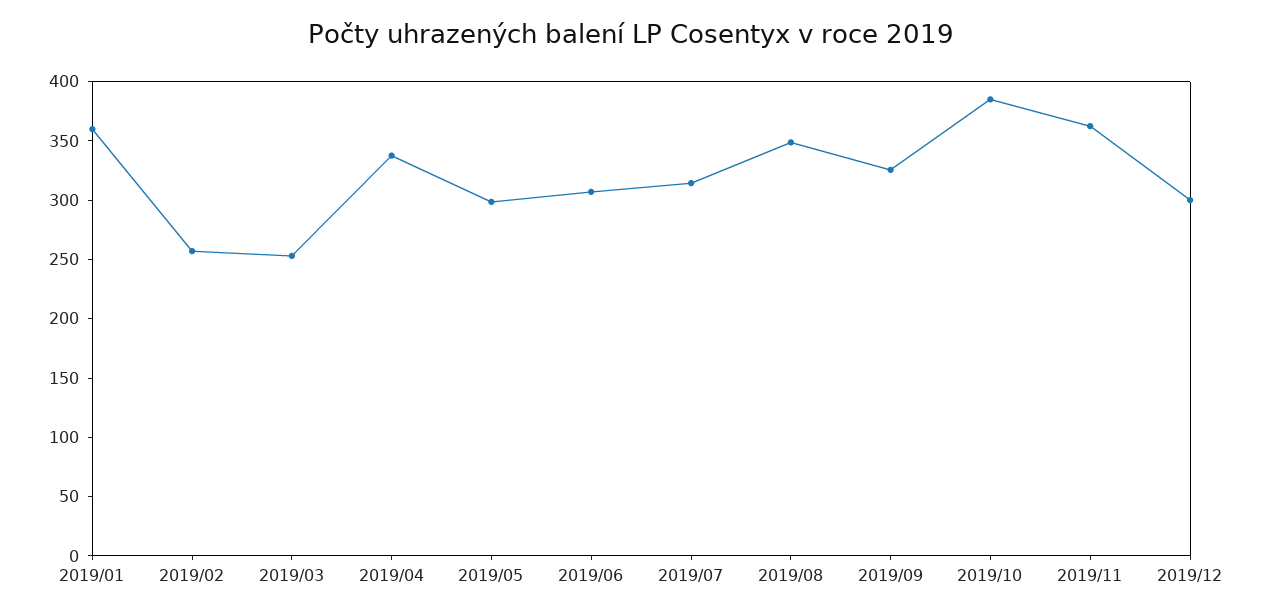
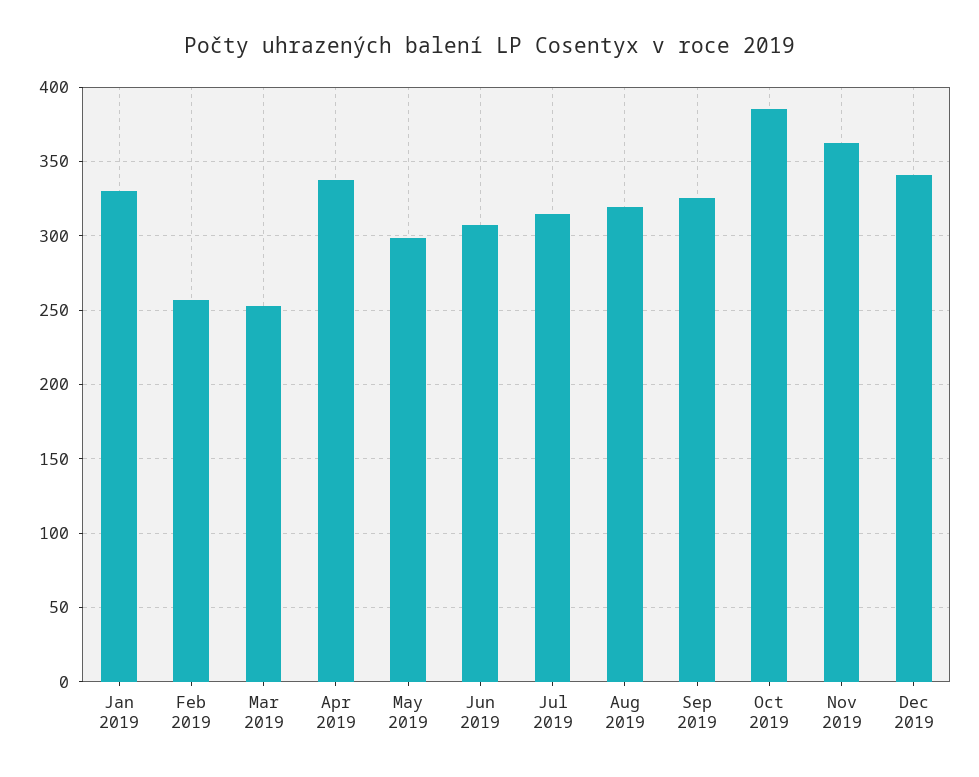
2019/01: 360 -> 330
2019/08: 350 -> 320
2019/12: 300 -> 340

